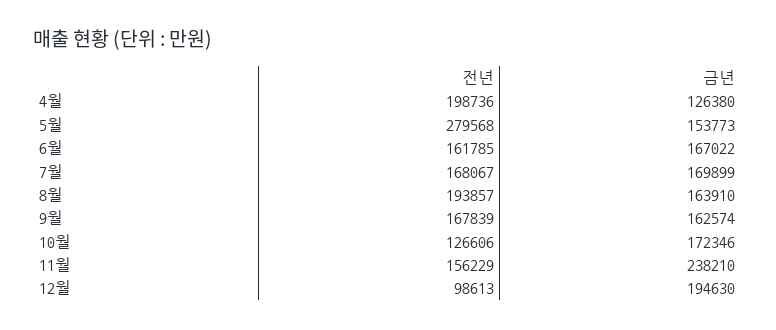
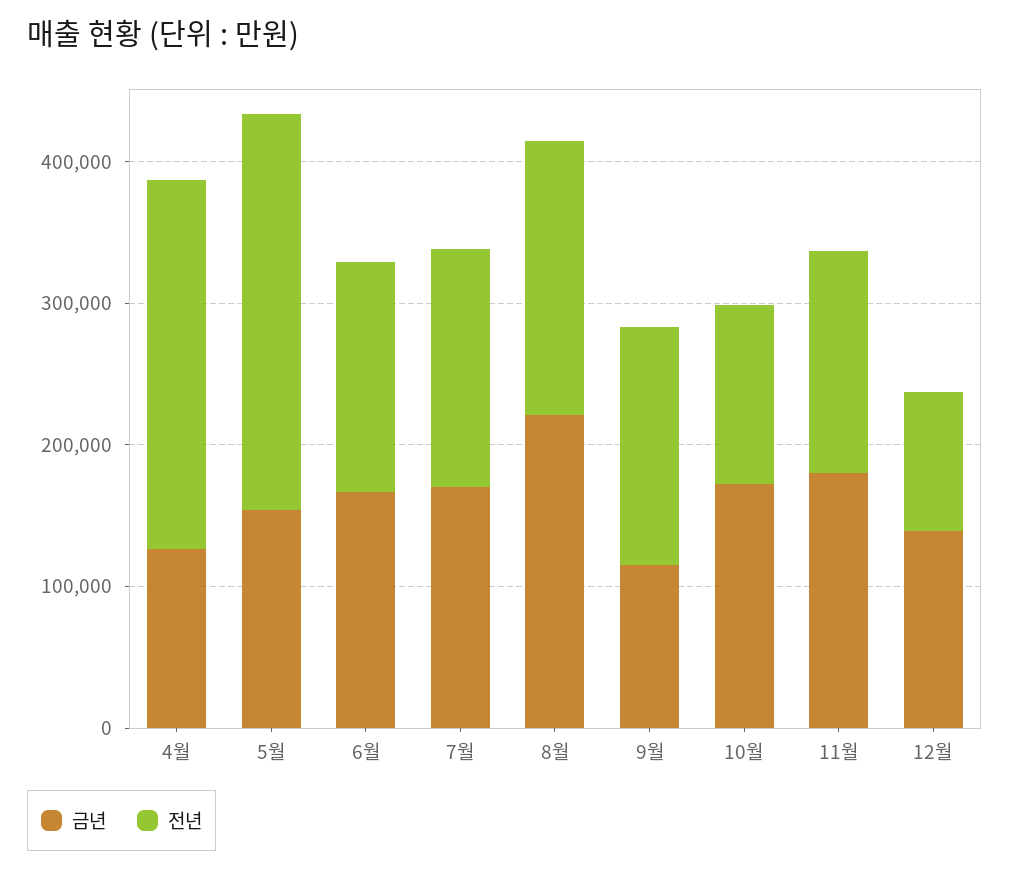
전년, 4월: 198736 -> 260000
금년, 8월: 163910 -> 220000
금년, 9월: 162574 -> 120000
금년, 11월: 238210 -> 180000
금년, 12월: 194630 -> 140000

